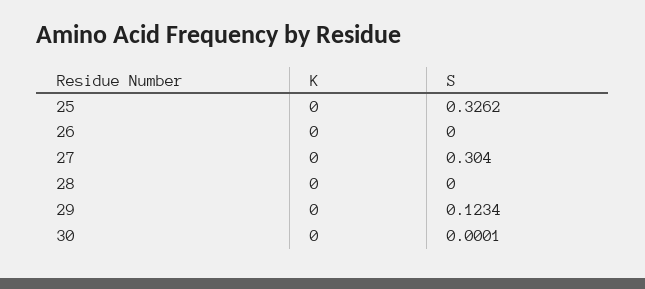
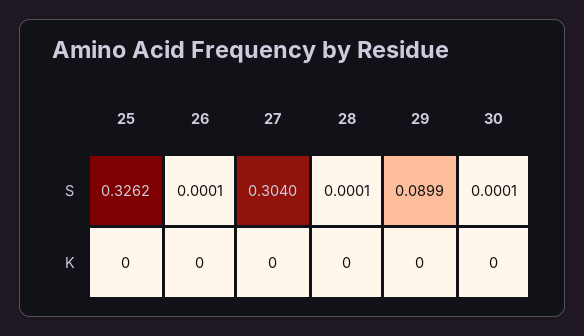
S, 26: 0 -> 0.0001
S, 28: 0 -> 0.0001
S, 29: 0.1234 -> 0.0899

